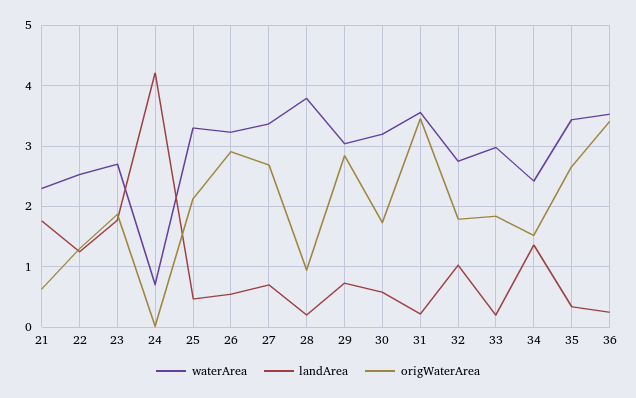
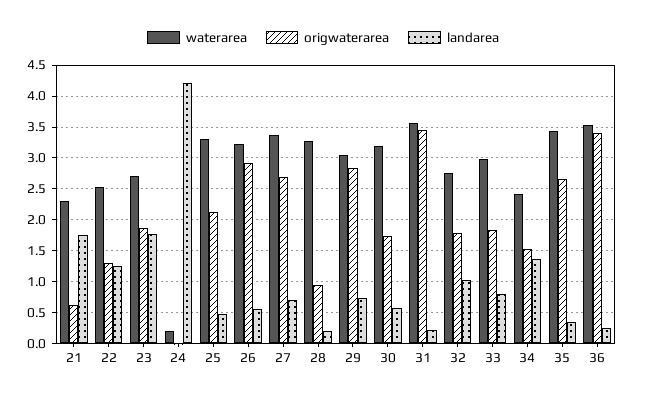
waterArea, 24: 0.7 -> 0.2
waterArea, 28: 3.8 -> 3.3
landArea, 33: 0.2 -> 0.8

